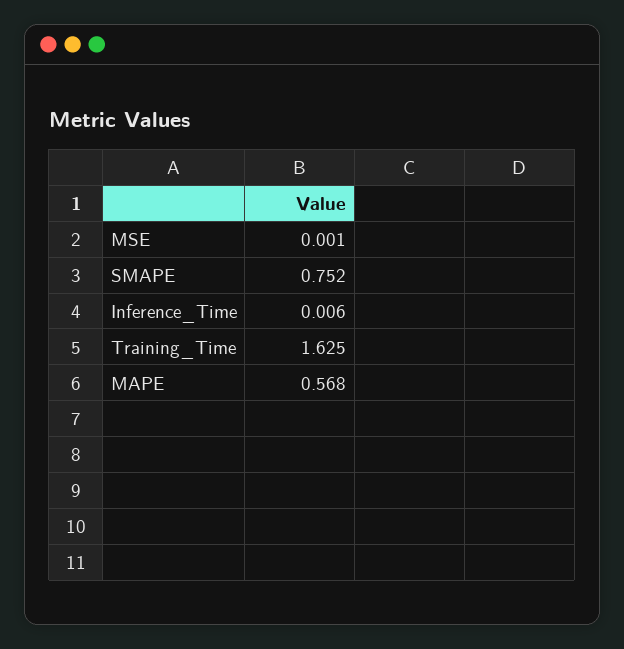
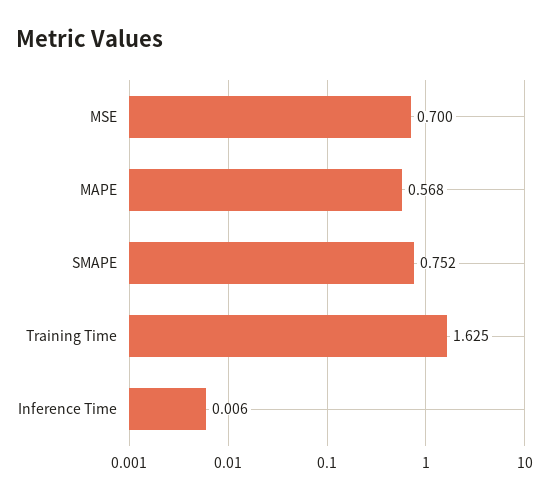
MSE: 0.001 -> 0.7

